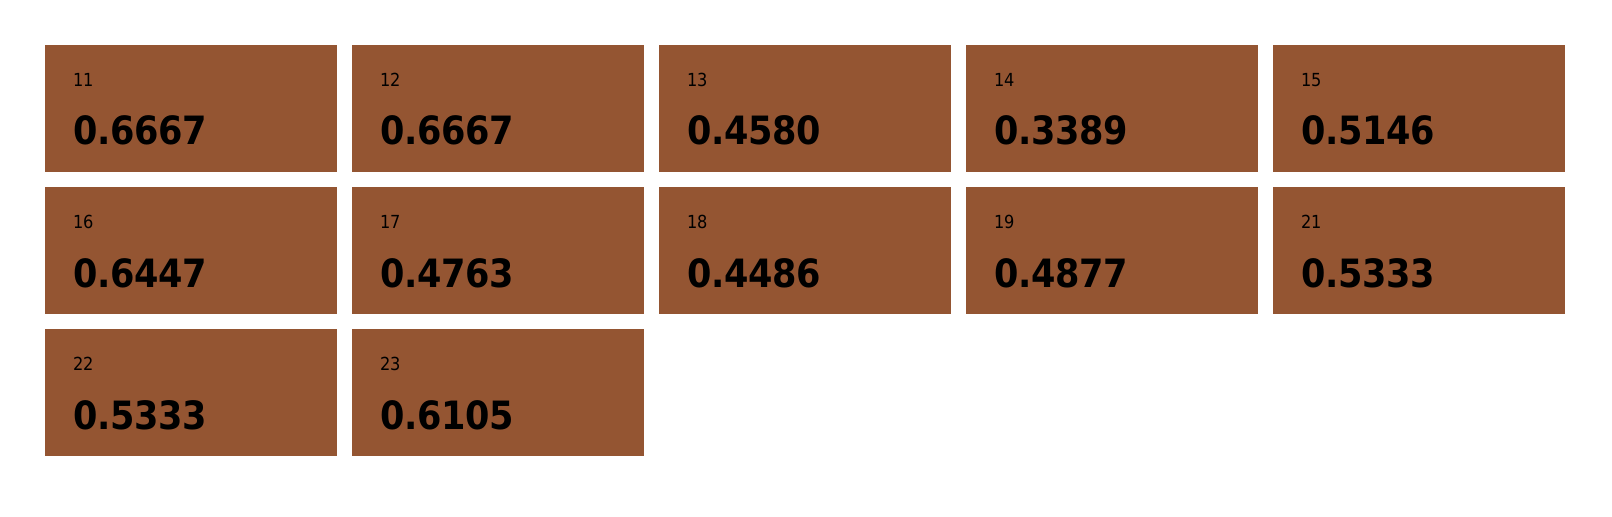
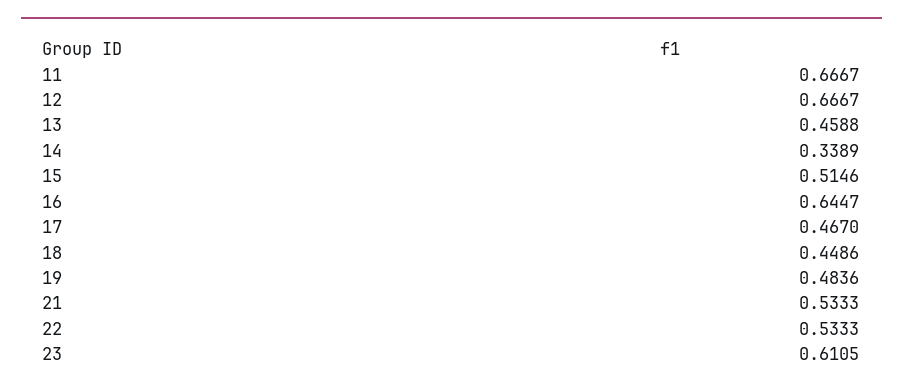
13: 0.458 -> 0.4588
17: 0.4763 -> 0.467
19: 0.4877 -> 0.4836

